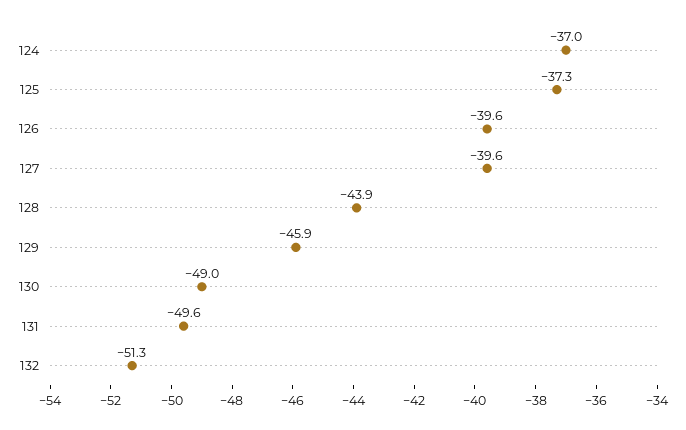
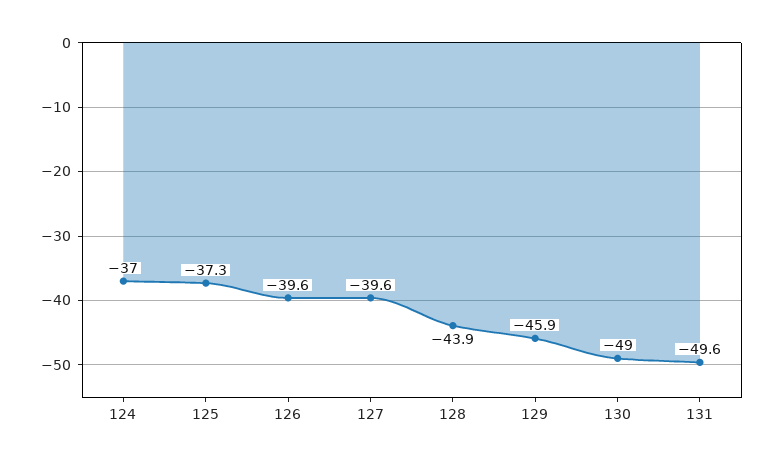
132: -51.3 -> none

